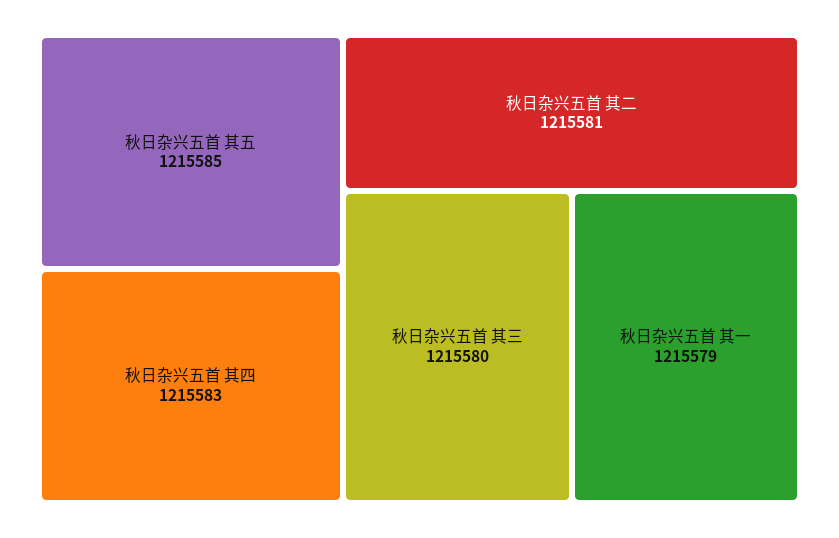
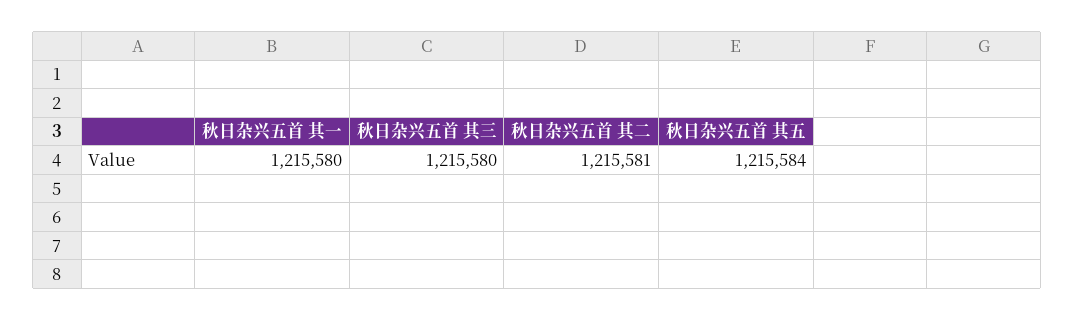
秋日杂兴五首 其五: 1215585 -> 1215584
秋日杂兴五首 其四: 1215583 -> none
秋日杂兴五首 其一: 1215579 -> 1215580

